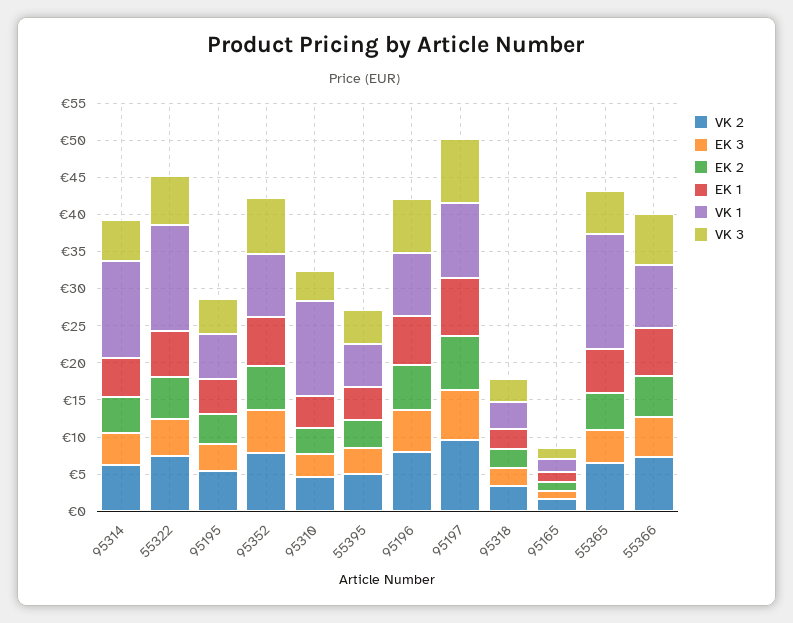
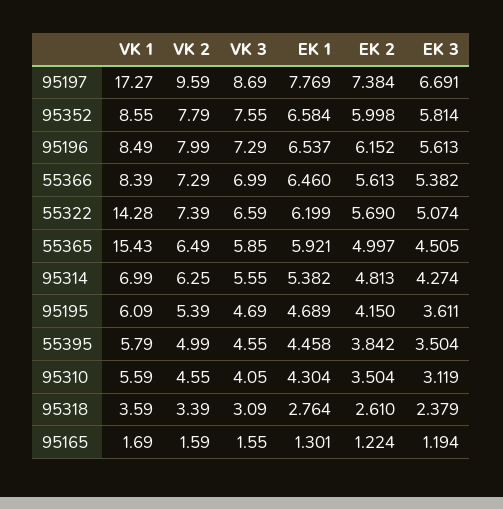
VK 1, 95314: 12.5 -> 6.99
VK 1, 95310: 12.5 -> 5.59
VK 1, 95197: 10 -> 17.27

